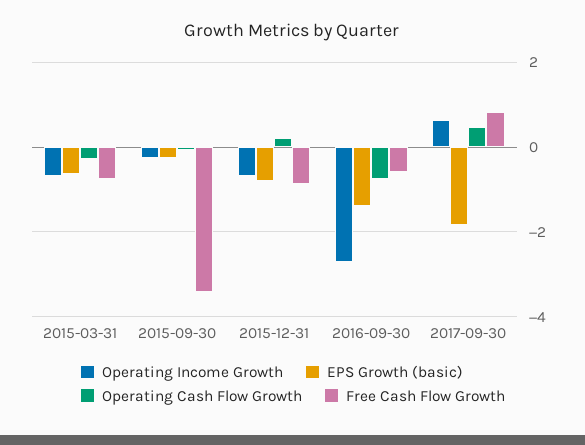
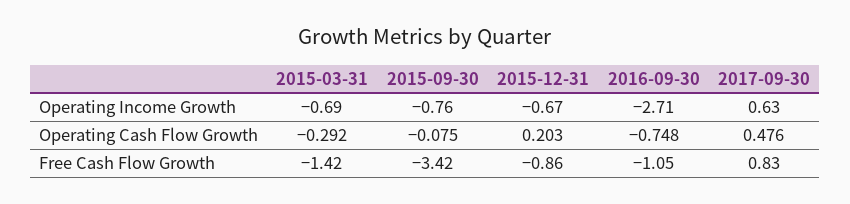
EPS Growth (basic), 2015-03-31: -0.6 -> none
Free Cash Flow Growth, 2015-03-31: -0.8 -> -1.42
Operating Income Growth, 2015-09-30: -0.2 -> -0.76
EPS Growth (basic), 2015-09-30: -0.2 -> none
EPS Growth (basic), 2015-12-31: -0.8 -> none
EPS Growth (basic), 2016-09-30: -1.4 -> none
Free Cash Flow Growth, 2016-09-30: -0.6 -> -1.05
EPS Growth (basic), 2017-09-30: -1.8 -> none

